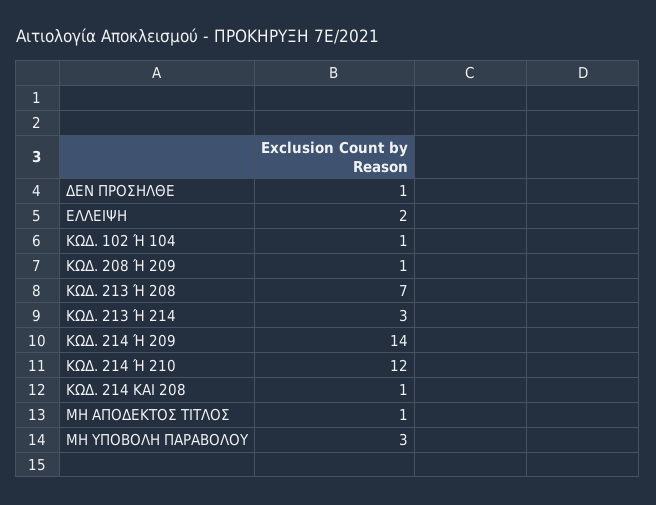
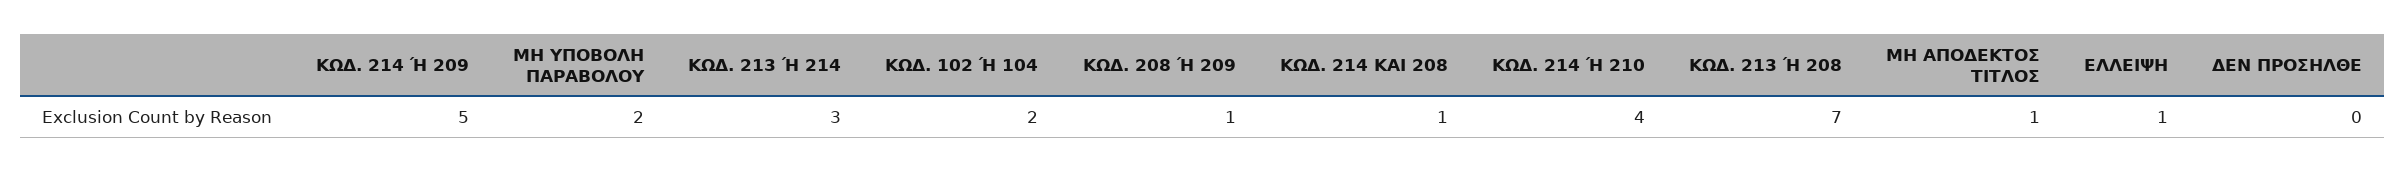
ΔΕΝ ΠΡΟΣΗΛΘΕ: 1 -> 0
ΕΛΛΕΙΨΗ: 2 -> 1
ΚΩΔ. 102 Ή 104: 1 -> 2
ΚΩΔ. 214 Ή 209: 14 -> 5
ΚΩΔ. 214 Ή 210: 12 -> 4
ΜΗ ΥΠΟΒΟΛΗ ΠΑΡΑΒΟΛΟΥ: 3 -> 2

